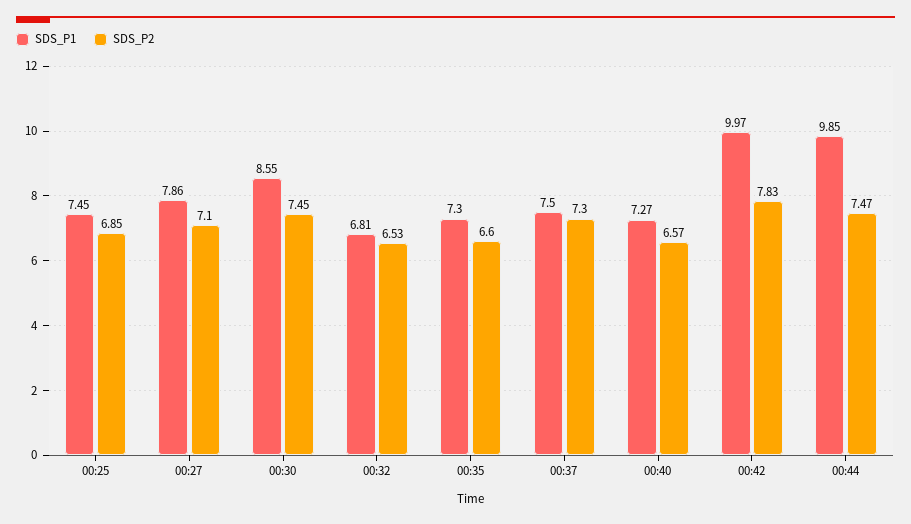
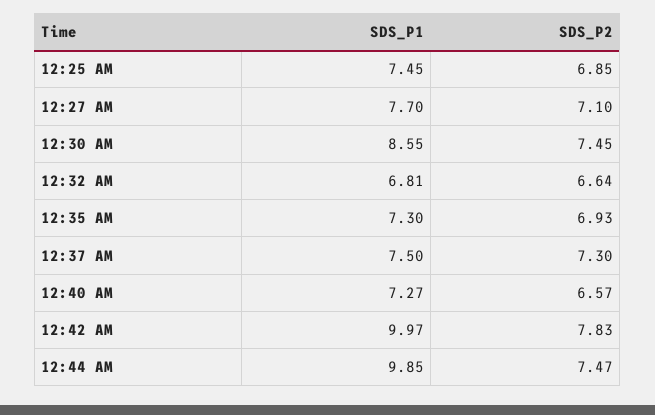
SDS_P1, 00:27: 7.86 -> 7.7
SDS_P2, 00:32: 6.53 -> 6.64
SDS_P2, 00:35: 6.6 -> 6.93

